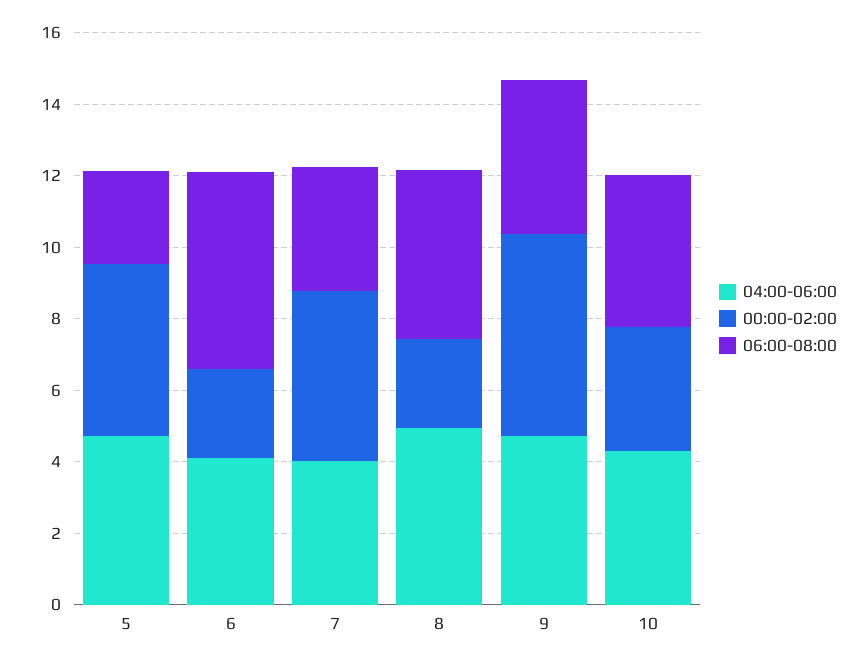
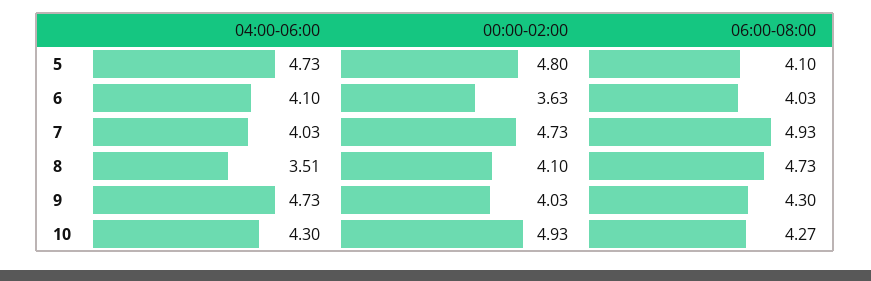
06:00-08:00, 5: 2.5 -> 4.1
00:00-02:00, 6: 2.5 -> 3.63
06:00-08:00, 6: 5.5 -> 4.03
06:00-08:00, 7: 3.5 -> 4.93
04:00-06:00, 8: 5 -> 3.51
00:00-02:00, 8: 2.5 -> 4.1
00:00-02:00, 9: 5.5 -> 4.03
00:00-02:00, 10: 3.5 -> 4.93

